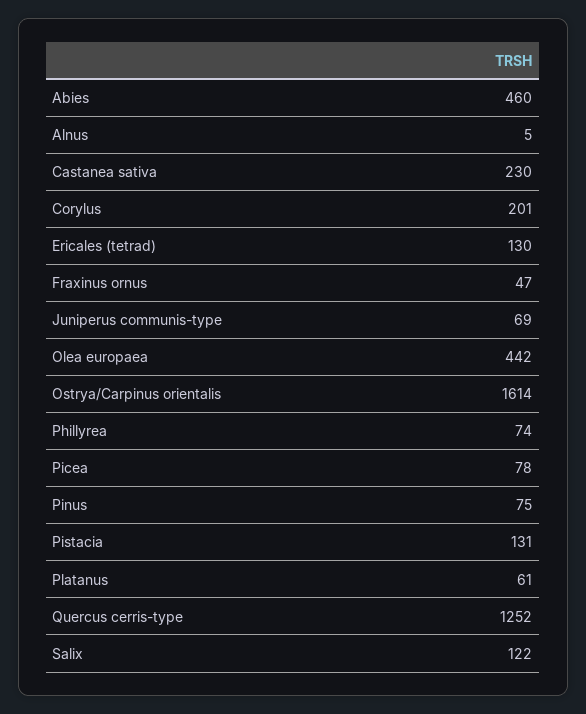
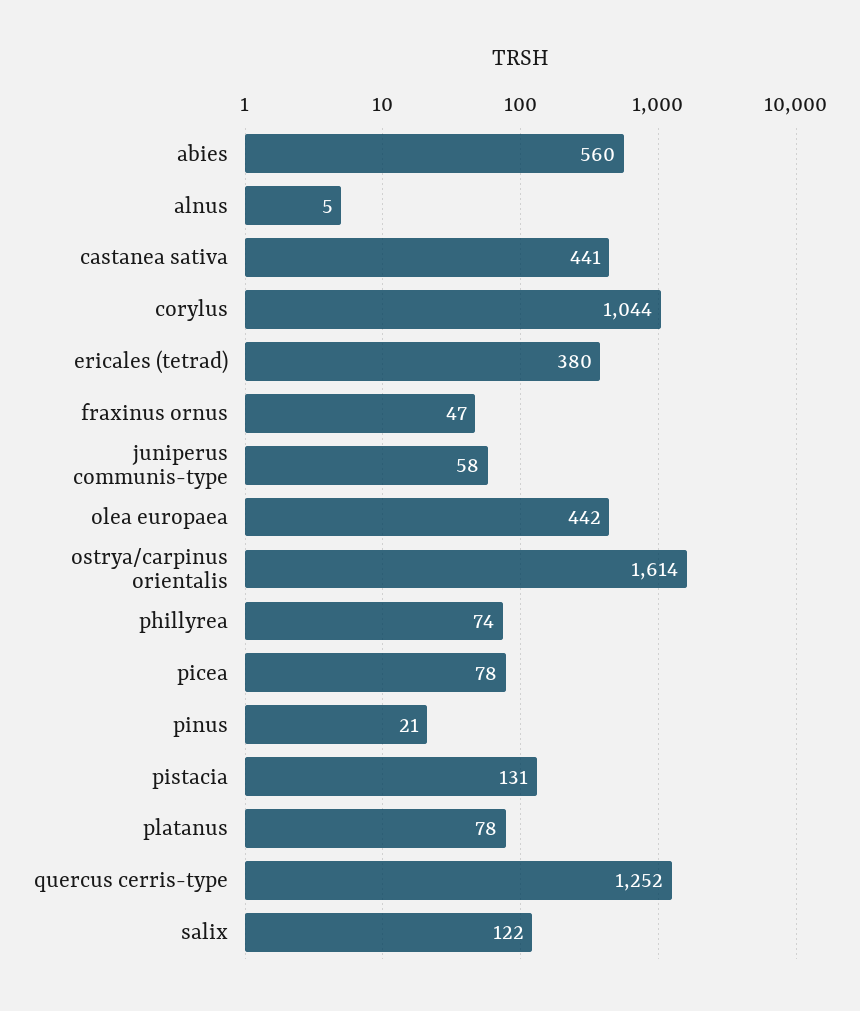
Abies: 460 -> 560
Castanea sativa: 230 -> 441
Corylus: 201 -> 1044
Ericales (tetrad): 130 -> 380
Juniperus communis-type: 69 -> 58
Pinus: 75 -> 21
Platanus: 61 -> 78

